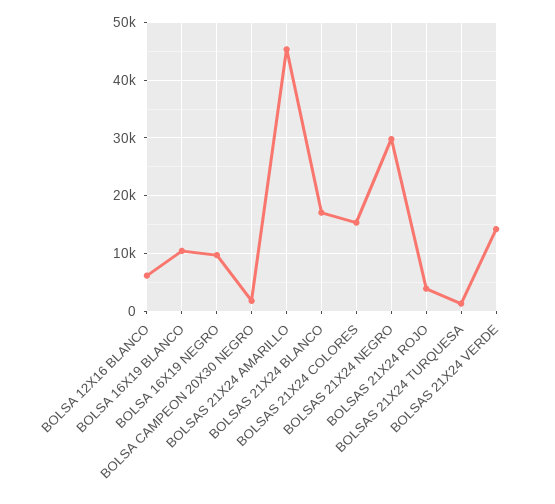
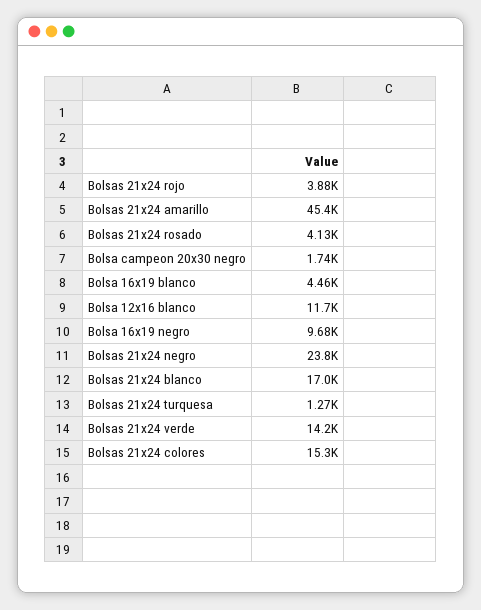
BOLSA 12X16 BLANCO: 6000 -> 11700
BOLSA 16X19 BLANCO: 10000 -> 4460
BOLSAS 21X24 NEGRO: 30000 -> 23800
Bolsas 21x24 rosado: none -> 4130

